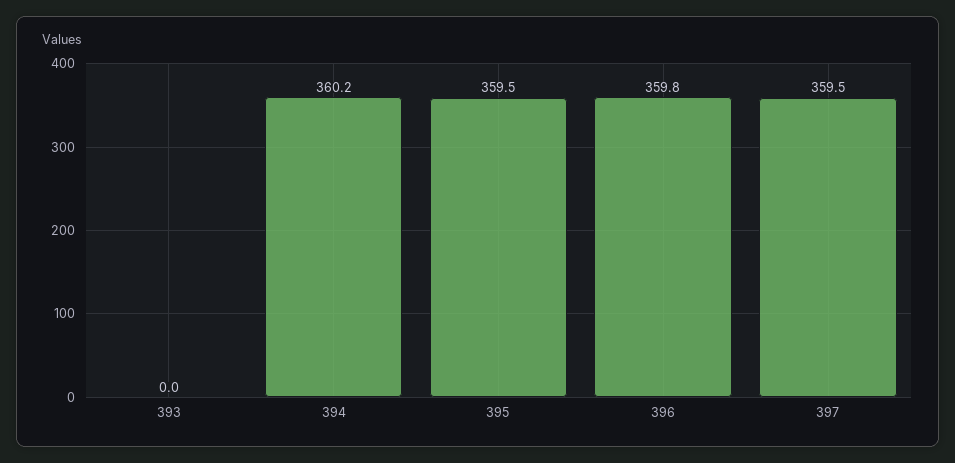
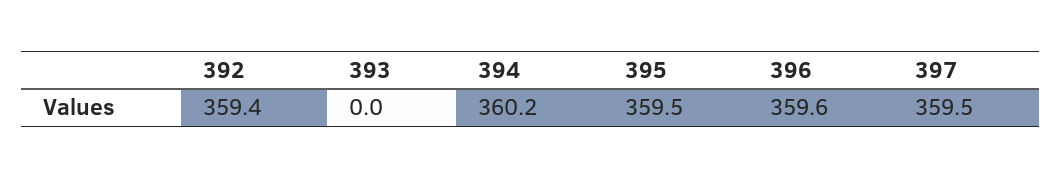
396: 359.8 -> 359.6
392: none -> 359.4

